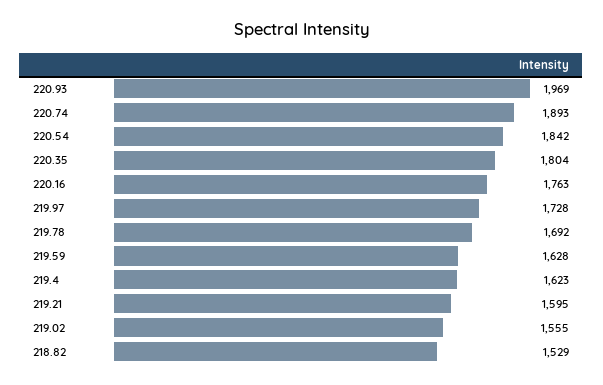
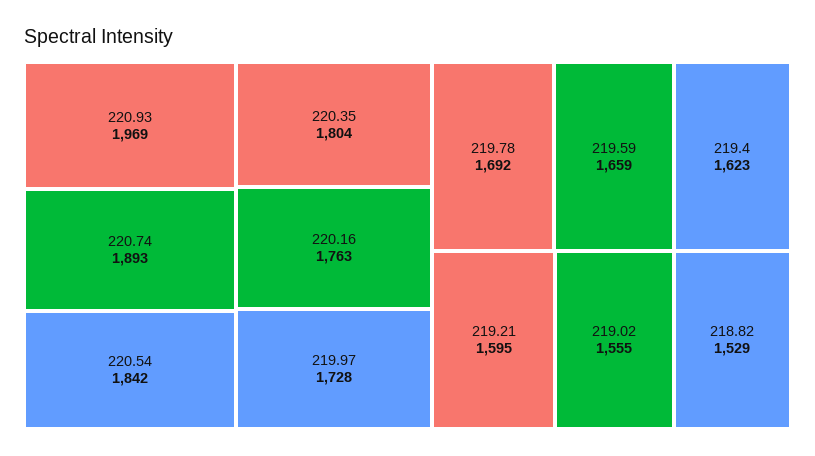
219.59: 1628 -> 1659

